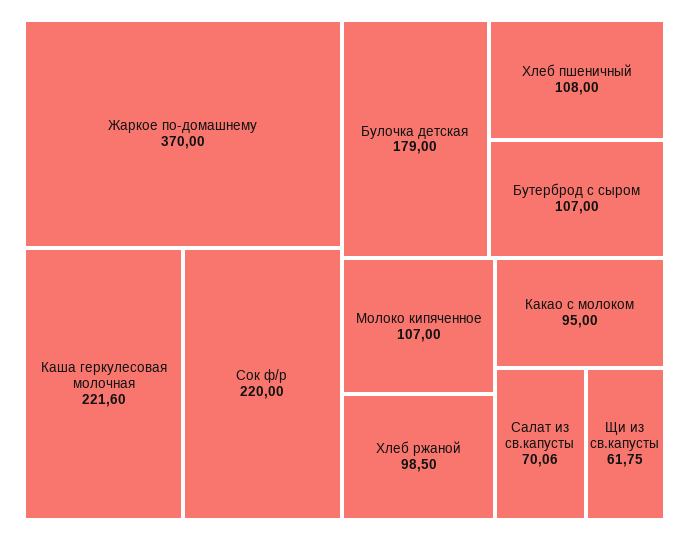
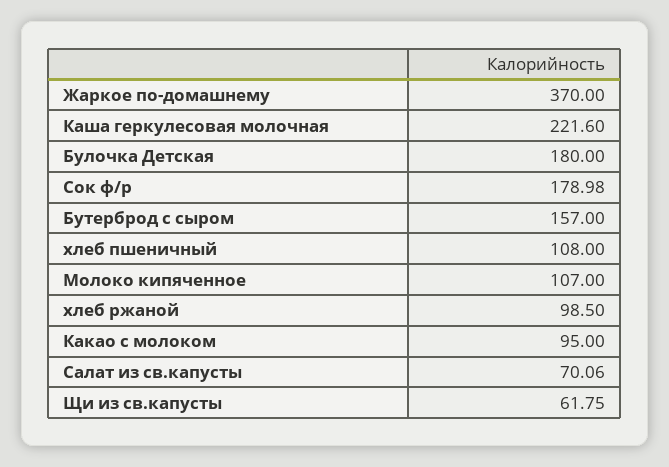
Сок ф/р: 220 -> 178.98
Булочка детская: 179 -> 180
Бутерброд с сыром: 107 -> 157

